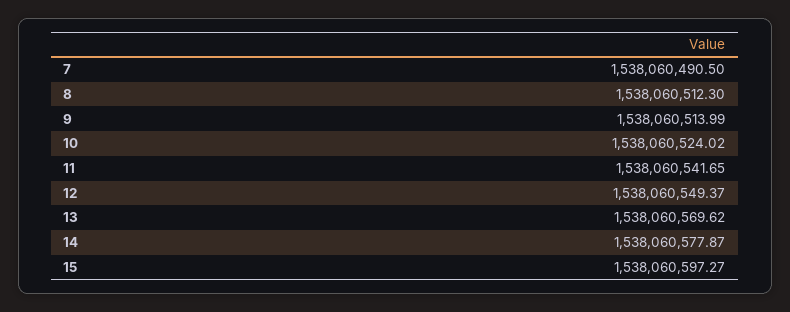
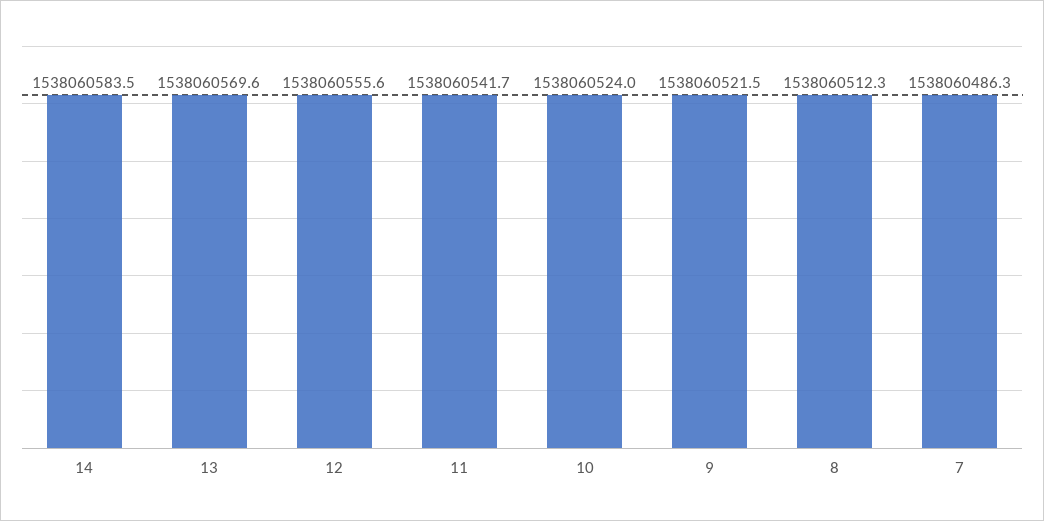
7: 1538060490.5 -> 1538060486.3
9: 1538060513.99 -> 1538060521.5
12: 1538060549.37 -> 1538060555.6
14: 1538060577.87 -> 1538060583.5
15: 1538060597.27 -> none

